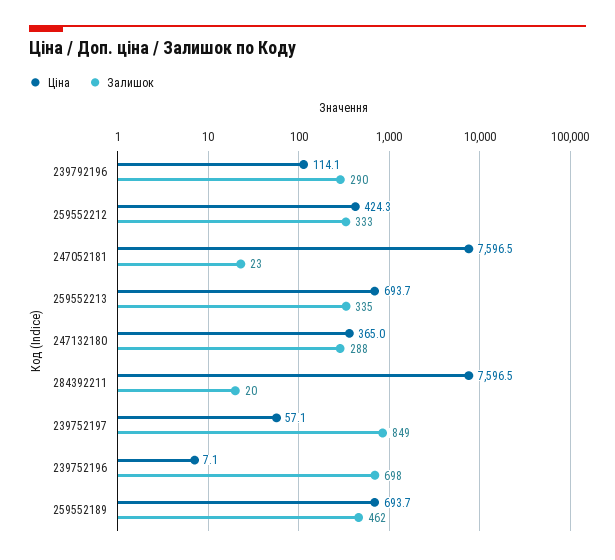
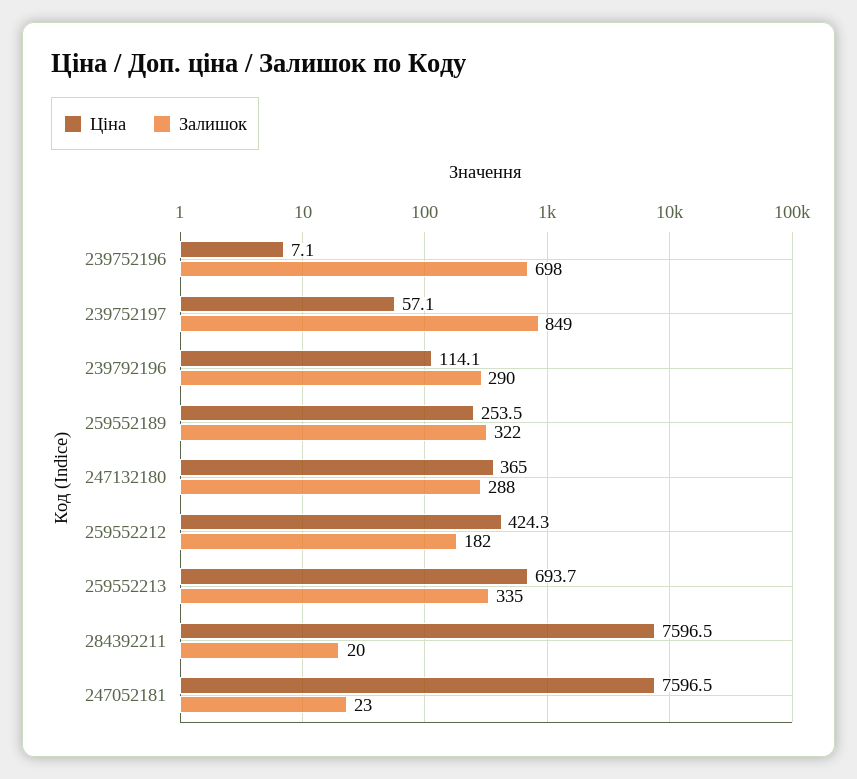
Залишок, 259552212: 333 -> 182
Ціна, 259552189: 693.7 -> 253.5
Залишок, 259552189: 462 -> 322

